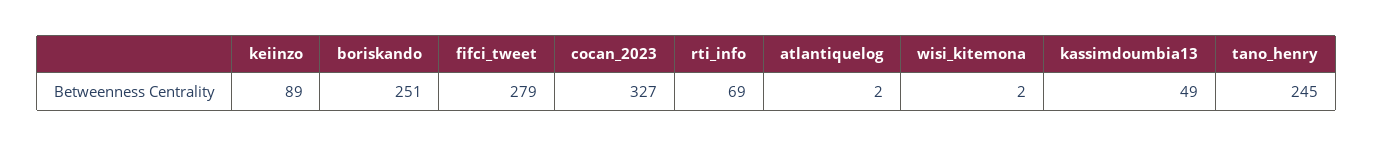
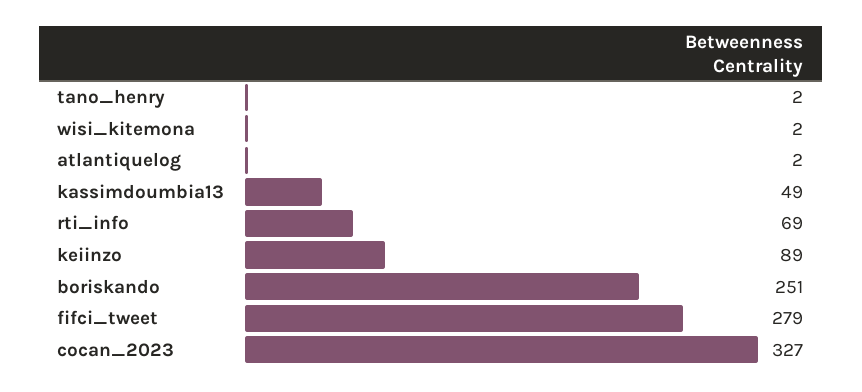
tano_henry: 245 -> 2

